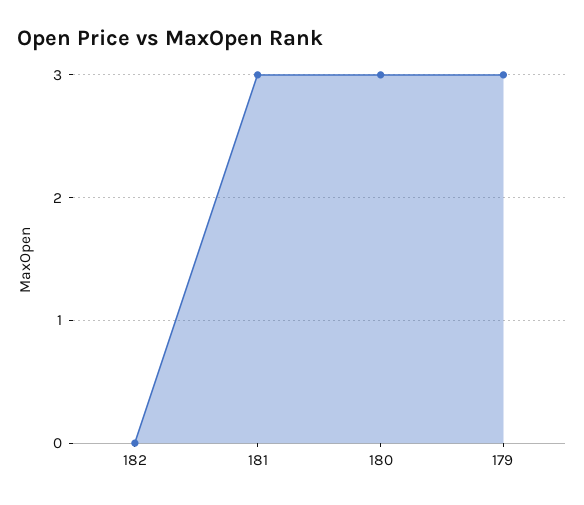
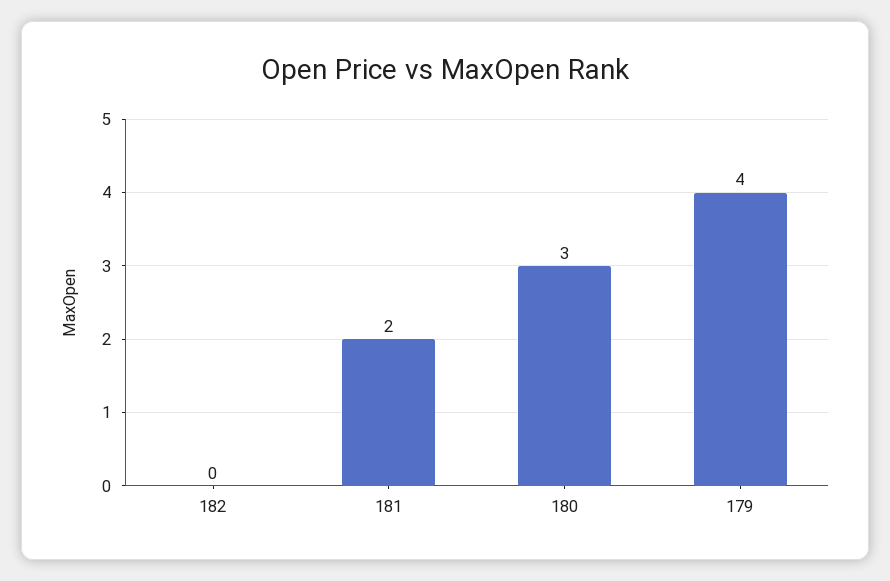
181: 3 -> 2
179: 3 -> 4

